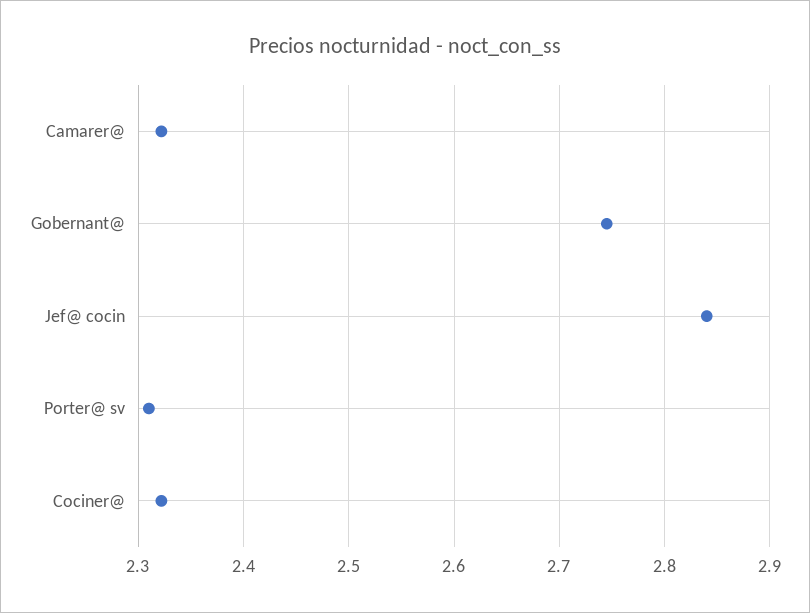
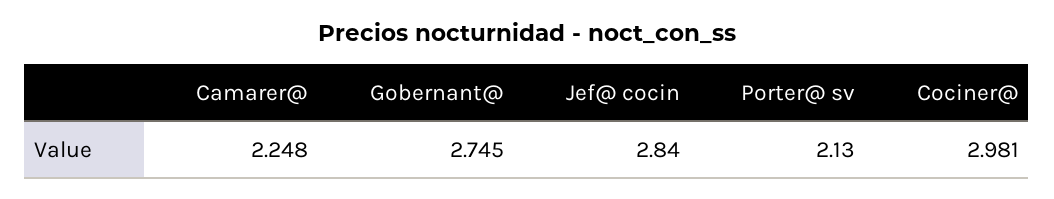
Camarer@: 2.32 -> 2.248
Porter@ sv: 2.31 -> 2.13
Cociner@: 2.32 -> 2.981

